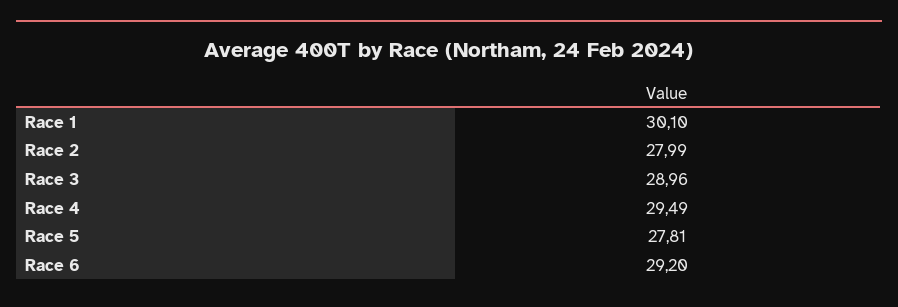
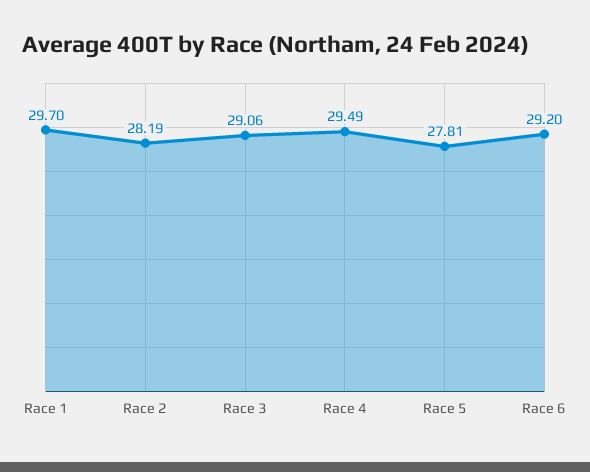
Race 1: 30.1 -> 29.7
Race 2: 27.99 -> 28.19
Race 3: 28.96 -> 29.06

